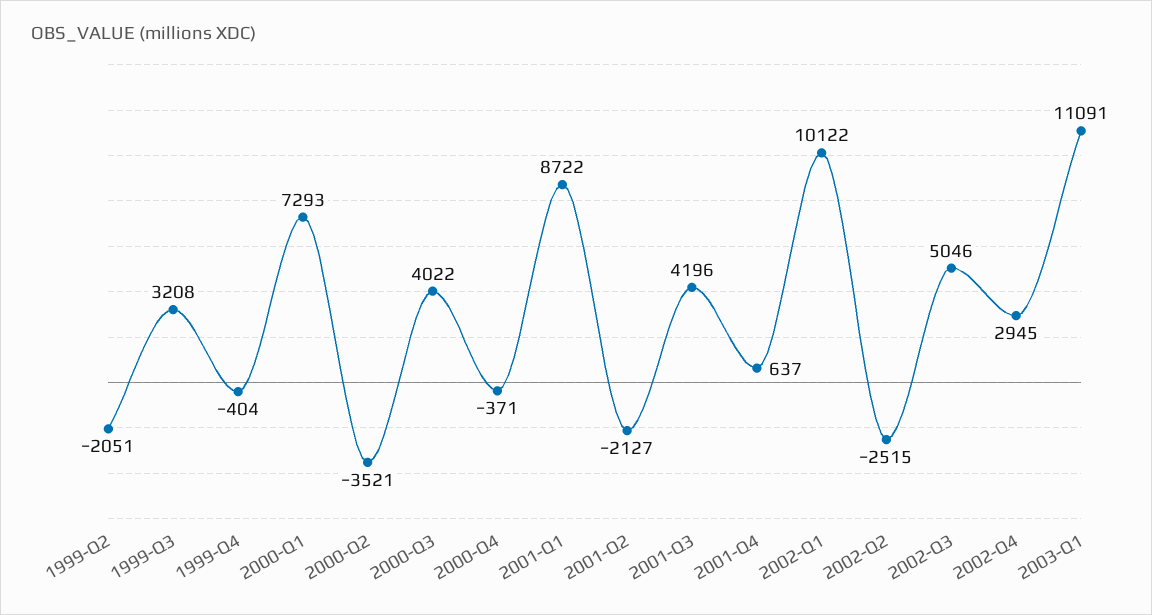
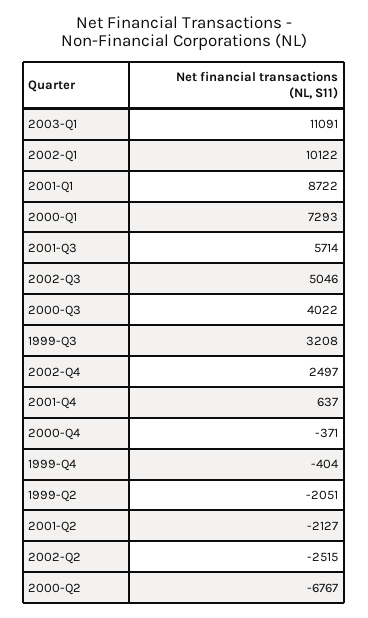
2000-Q2: -3521 -> -6767
2001-Q3: 4196 -> 5714
2002-Q4: 2945 -> 2497

